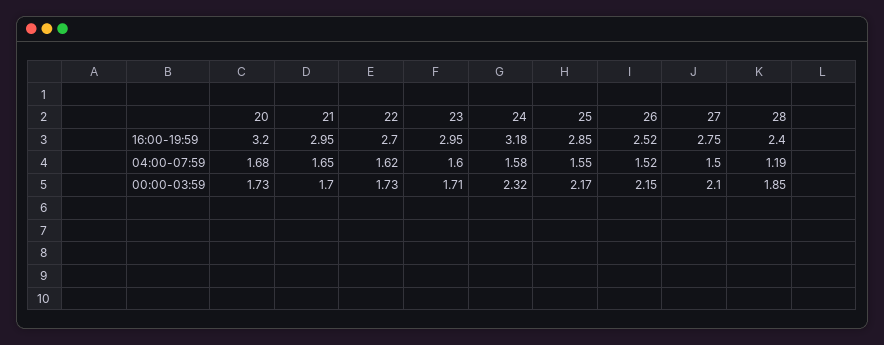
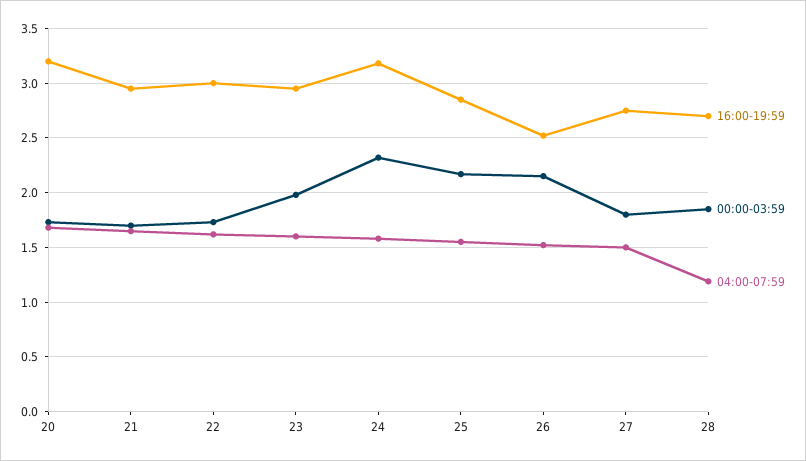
16:00-19:59, 22: 2.7 -> 3
16:00-19:59, 28: 2.4 -> 2.7
00:00-03:59, 23: 1.71 -> 2
00:00-03:59, 27: 2.1 -> 1.8

